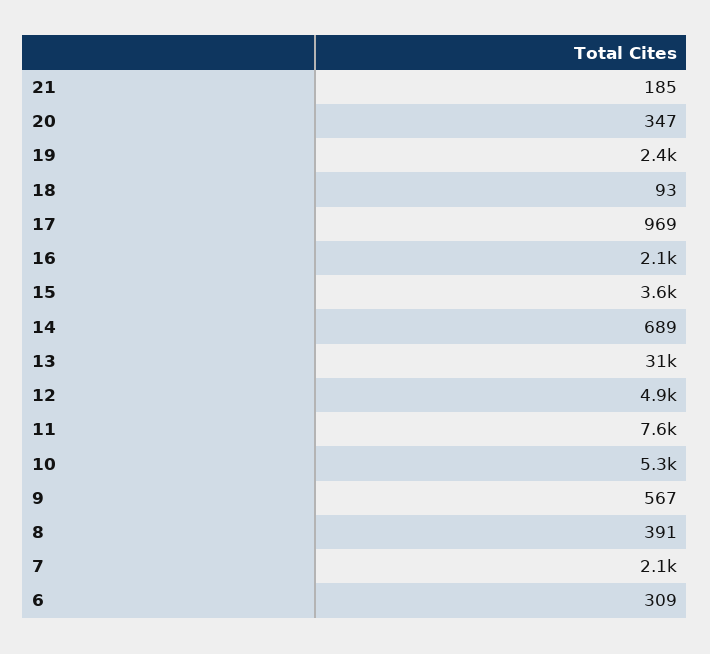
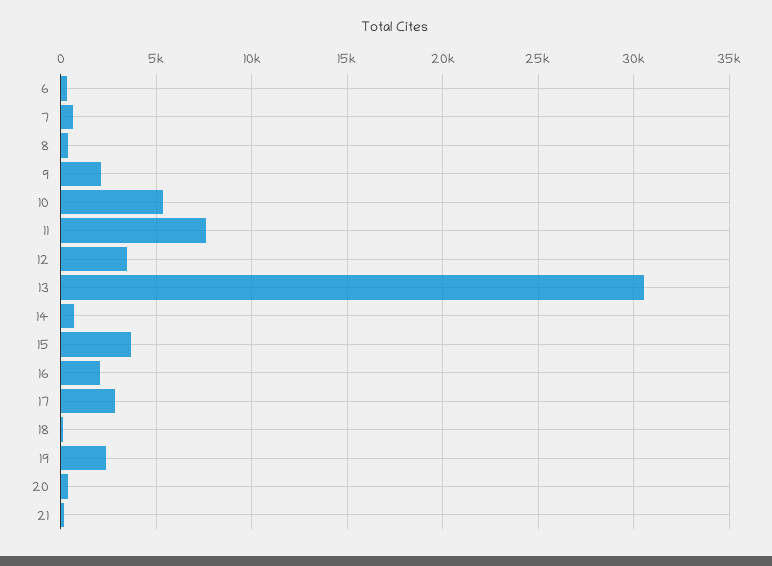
17: 969 -> 3000
12: 4900 -> 3500
9: 567 -> 2000
7: 2100 -> 500

